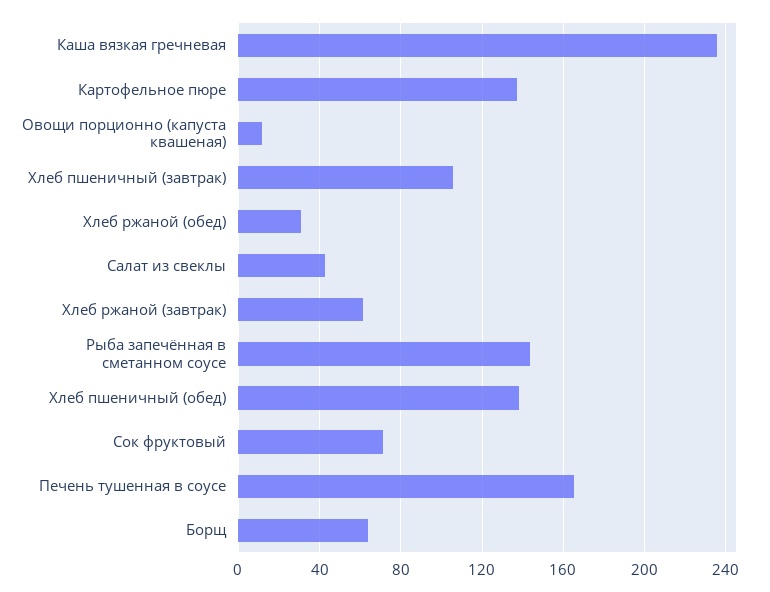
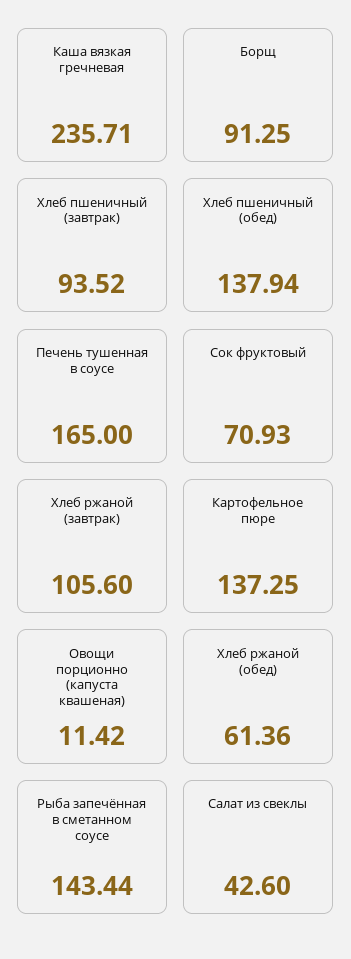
Хлеб пшеничный (завтрак): 105 -> 93.52
Хлеб ржаной (обед): 30 -> 61.36
Хлеб ржаной (завтрак): 60 -> 105.6
Борщ: 65 -> 91.25

